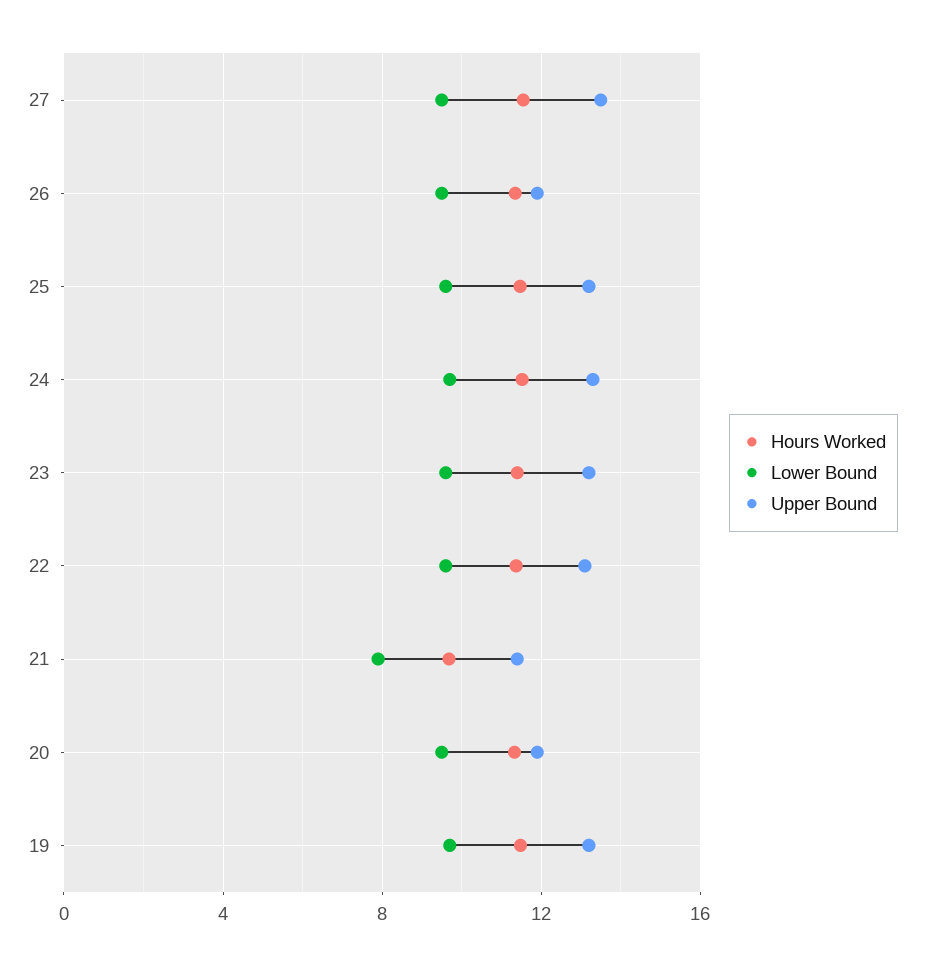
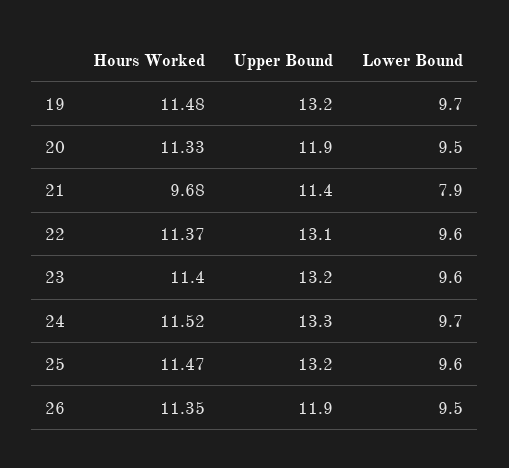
Hours Worked, 27: 11.5 -> none
Lower Bound, 27: 9.5 -> none
Upper Bound, 27: 13.5 -> none

